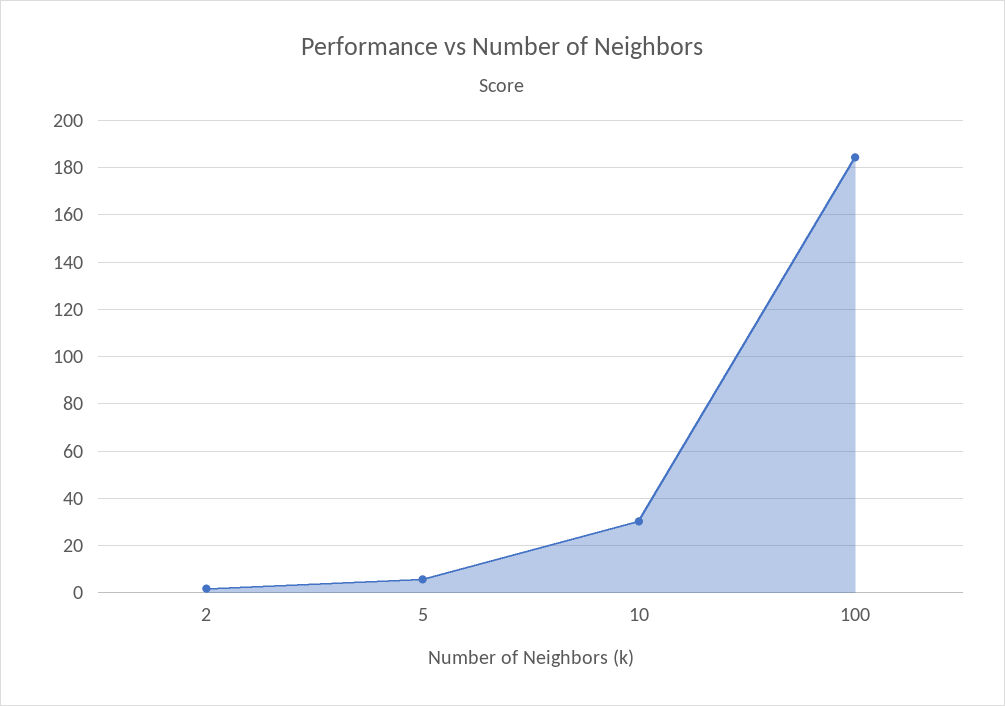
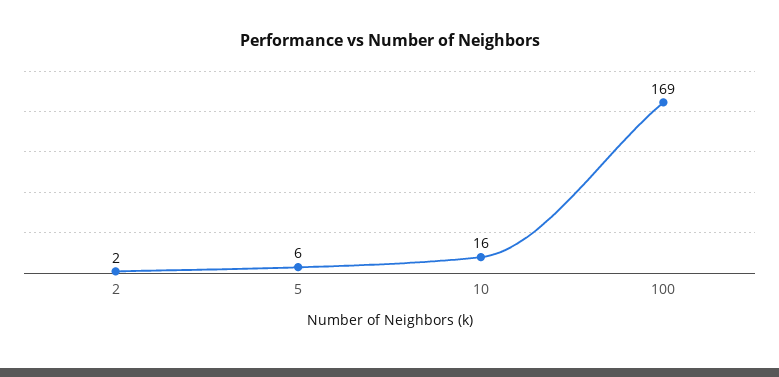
10: 30 -> 16
100: 185 -> 169

